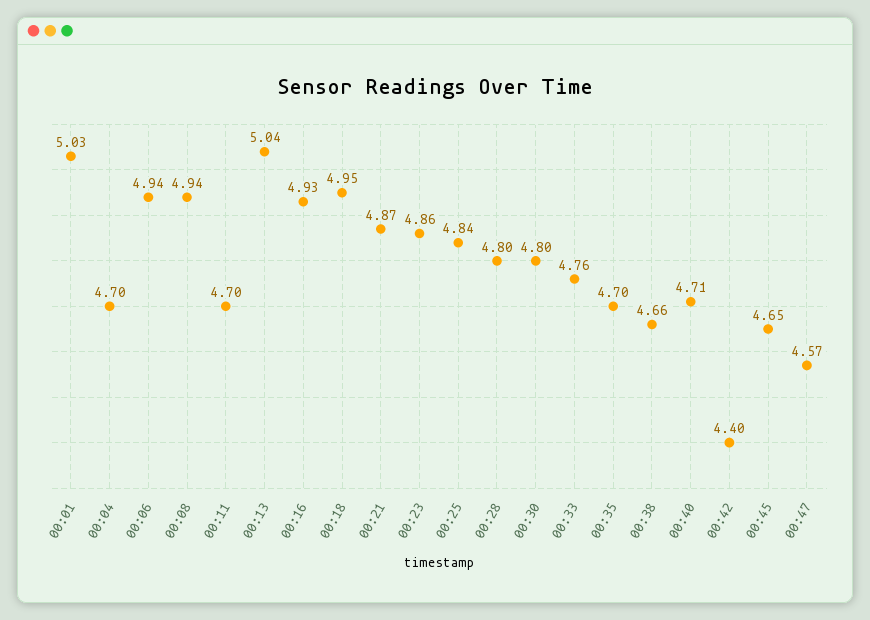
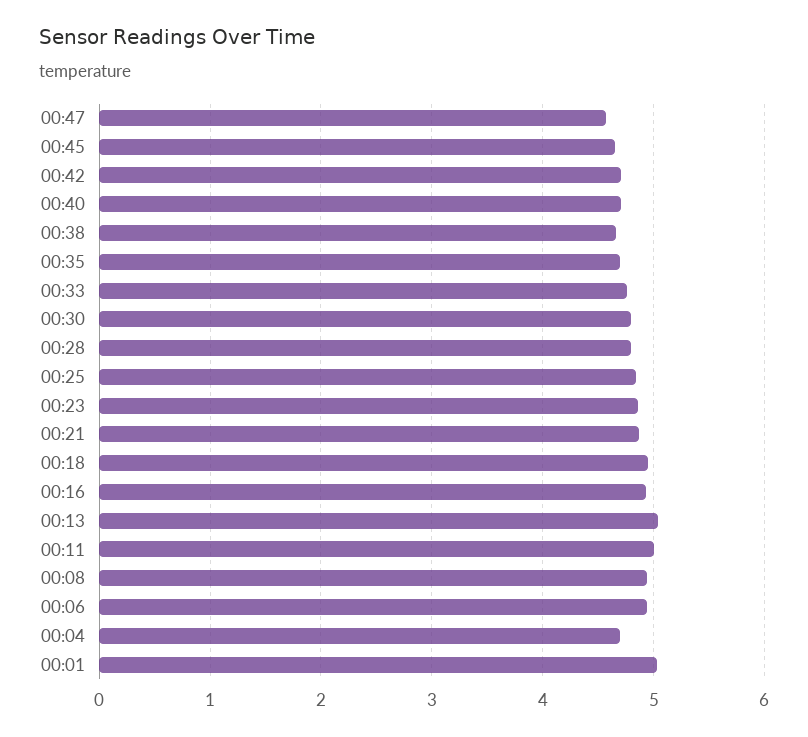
00:11: 4.7 -> 5
00:42: 4.4 -> 4.7

